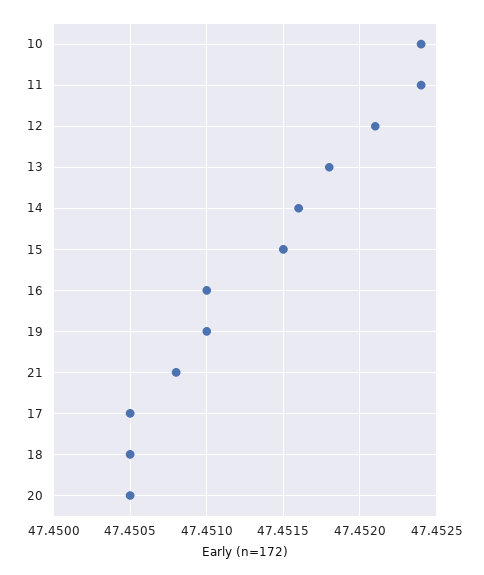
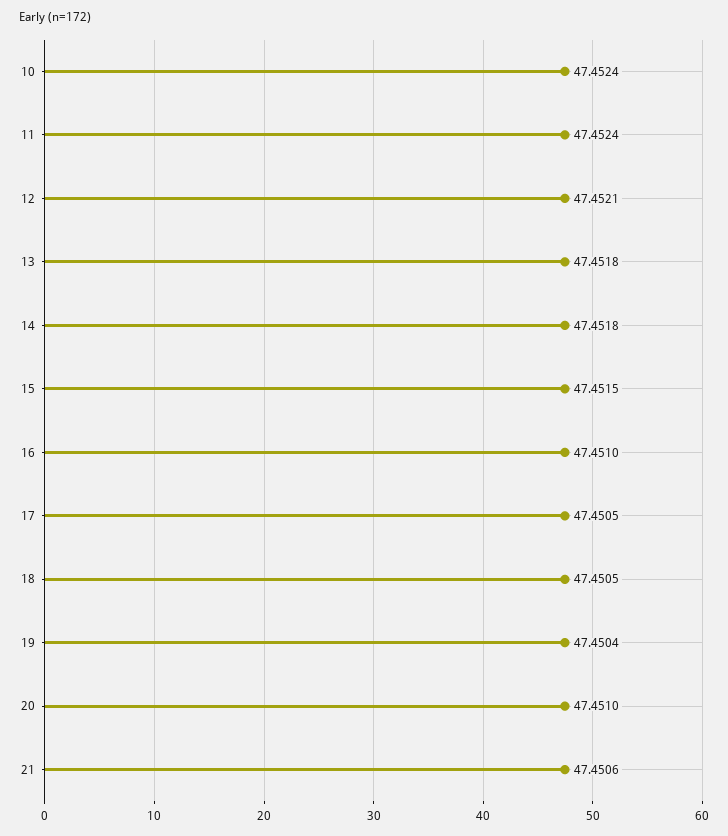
14: 47.4516 -> 47.4518
19: 47.451 -> 47.4504
21: 47.4508 -> 47.4506
20: 47.4505 -> 47.451

